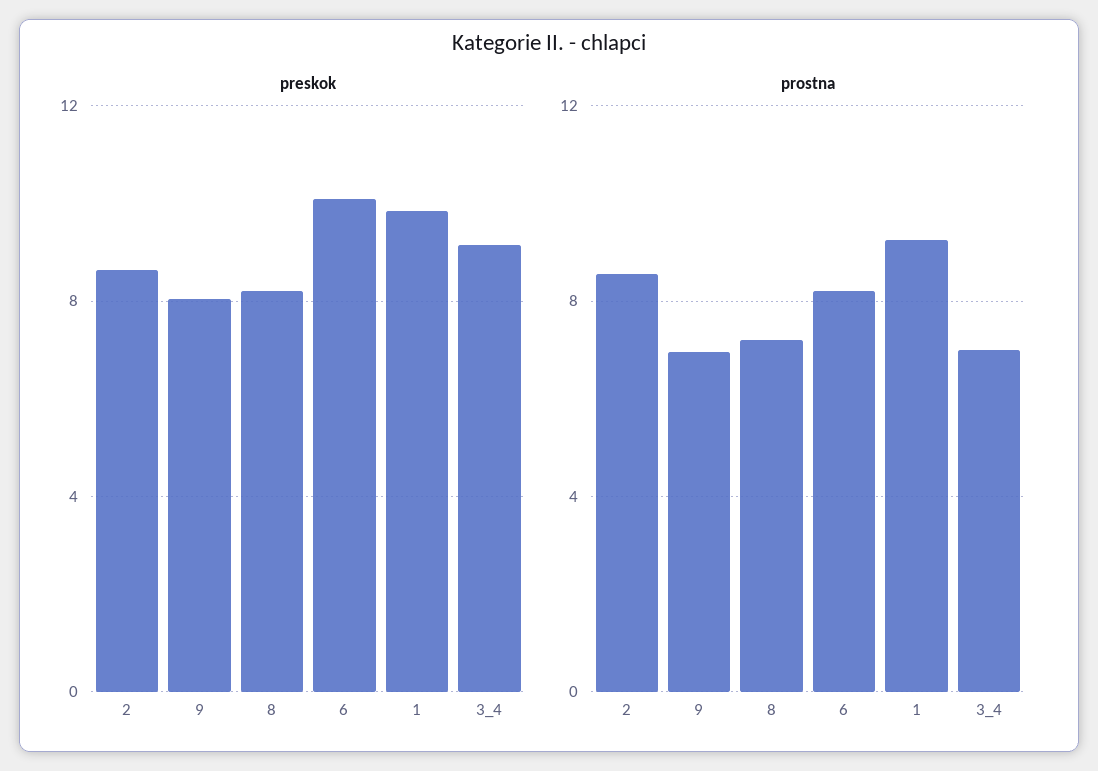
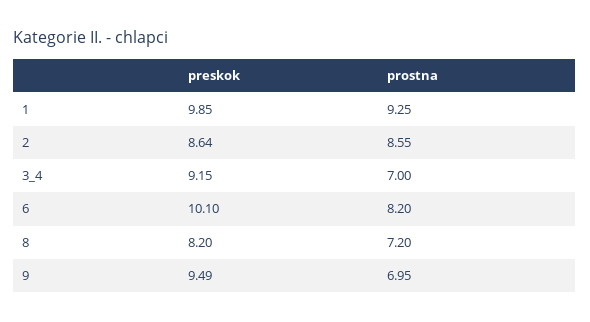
preskok, 9: 8 -> 9.49

